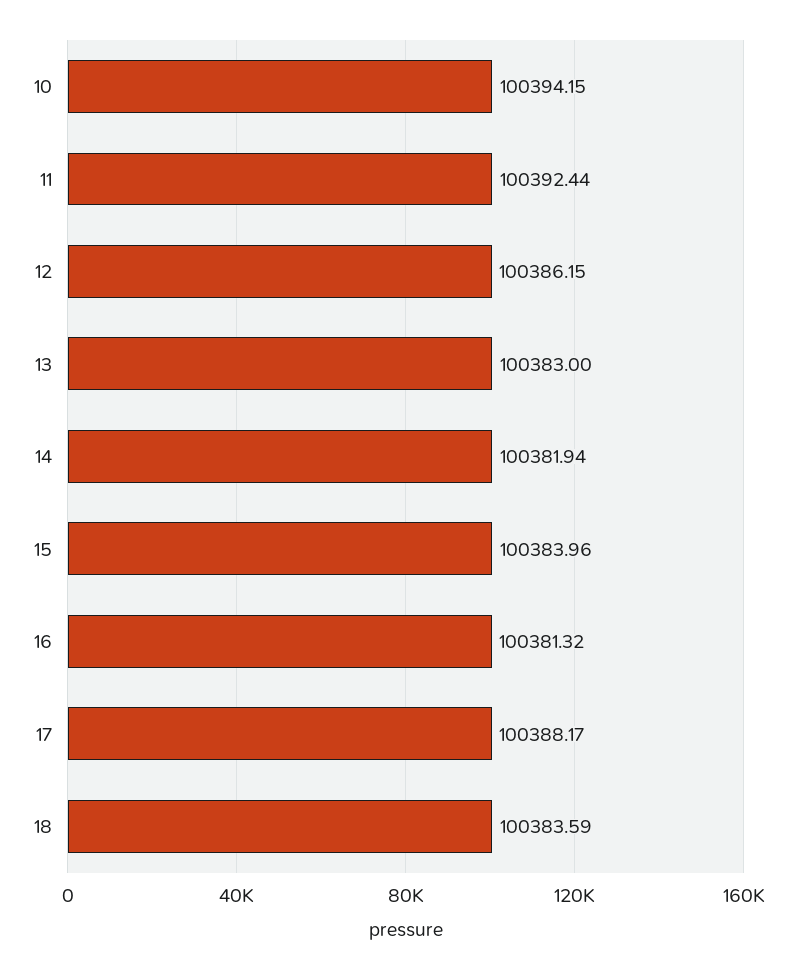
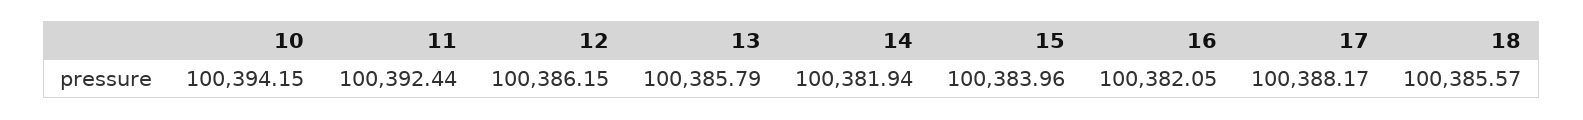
13: 100383 -> 100385.79
16: 100381.32 -> 100382.05
18: 100383.59 -> 100385.57

